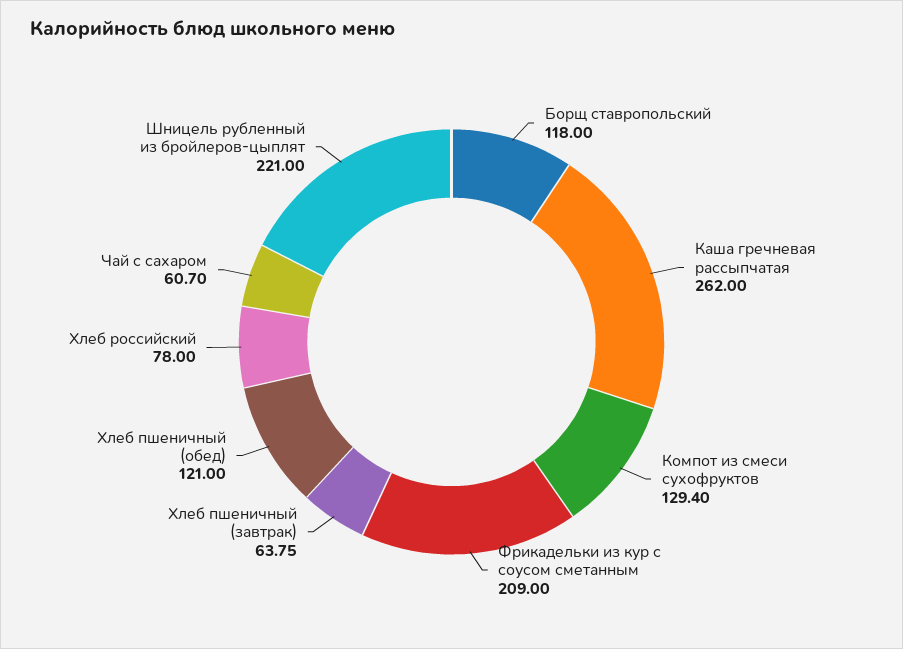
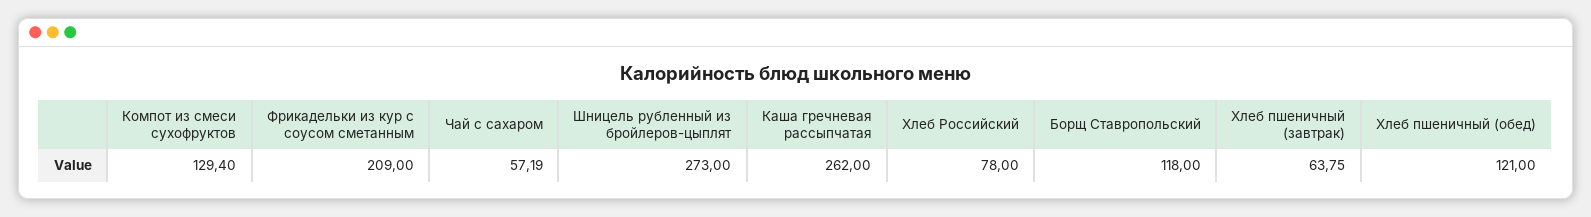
Чай с сахаром: 60.7 -> 57.19
Шницель рубленный из бройлеров-цыплят: 221 -> 273

